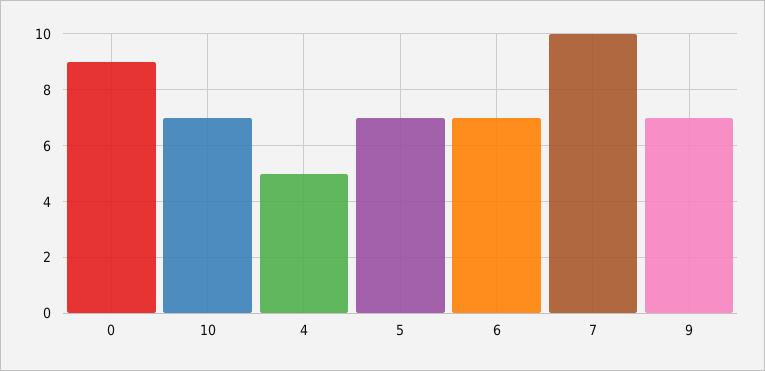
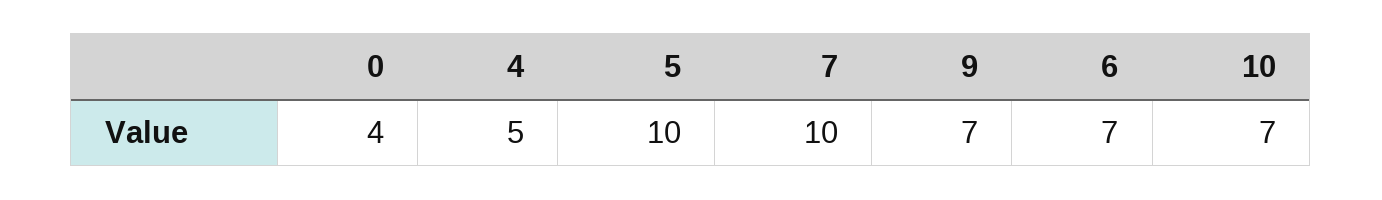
0: 9 -> 4
5: 7 -> 10

